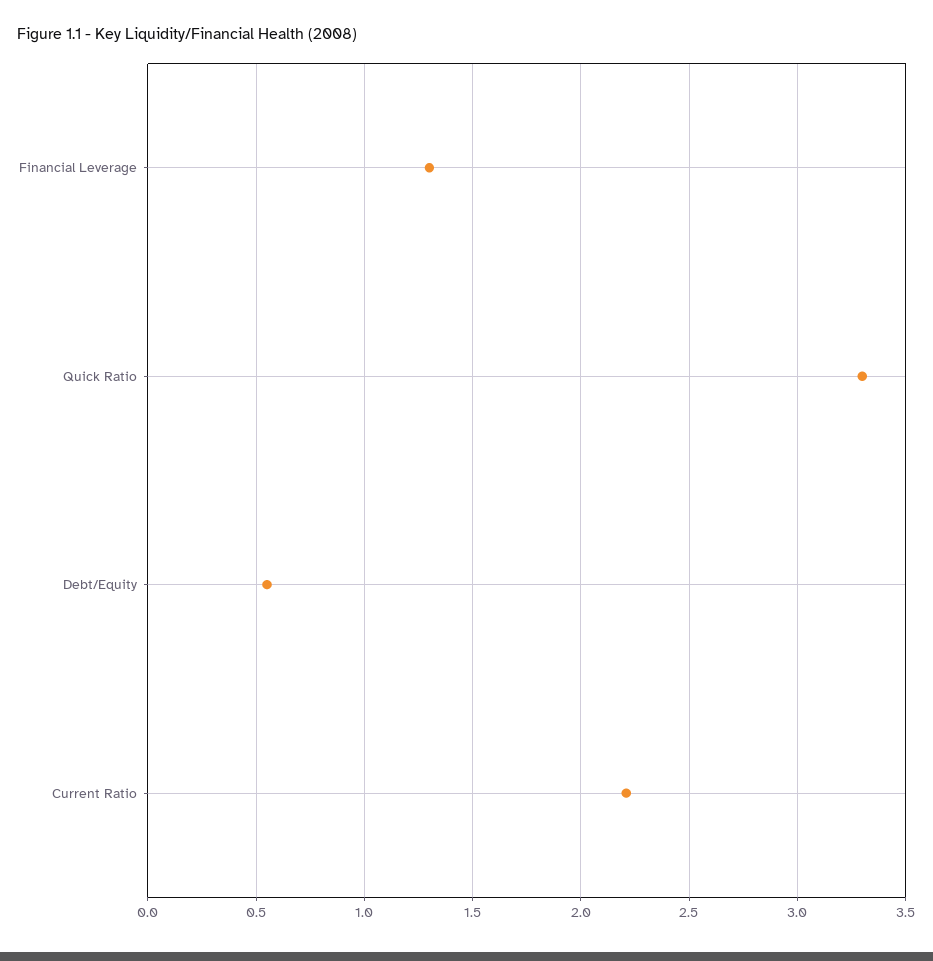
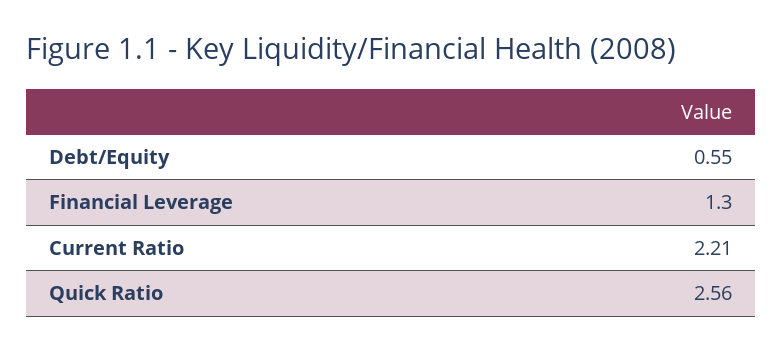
Quick Ratio: 3.3 -> 2.56

